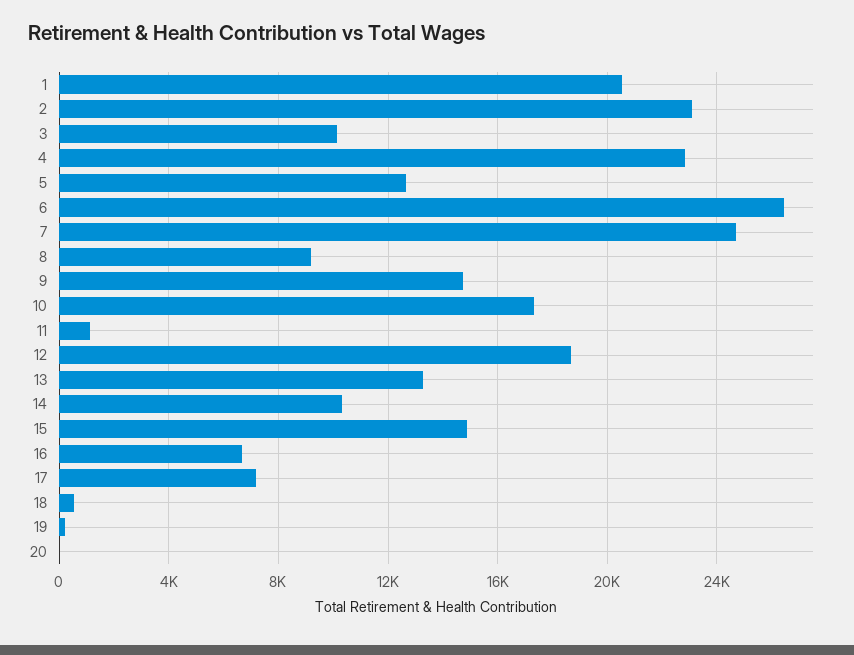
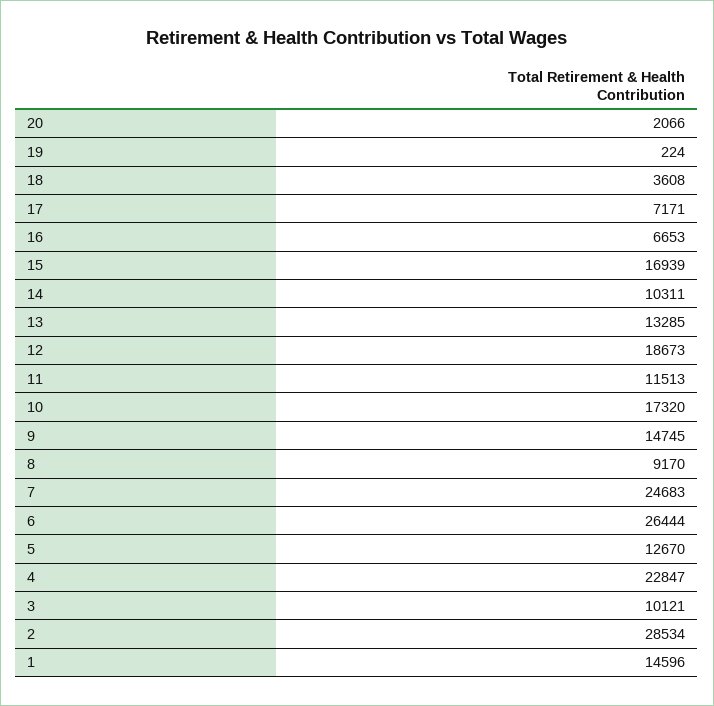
1: 20500 -> 14596
2: 23000 -> 28534
11: 1000 -> 11513
15: 15000 -> 16939
18: 500 -> 3608
20: 0 -> 2066

